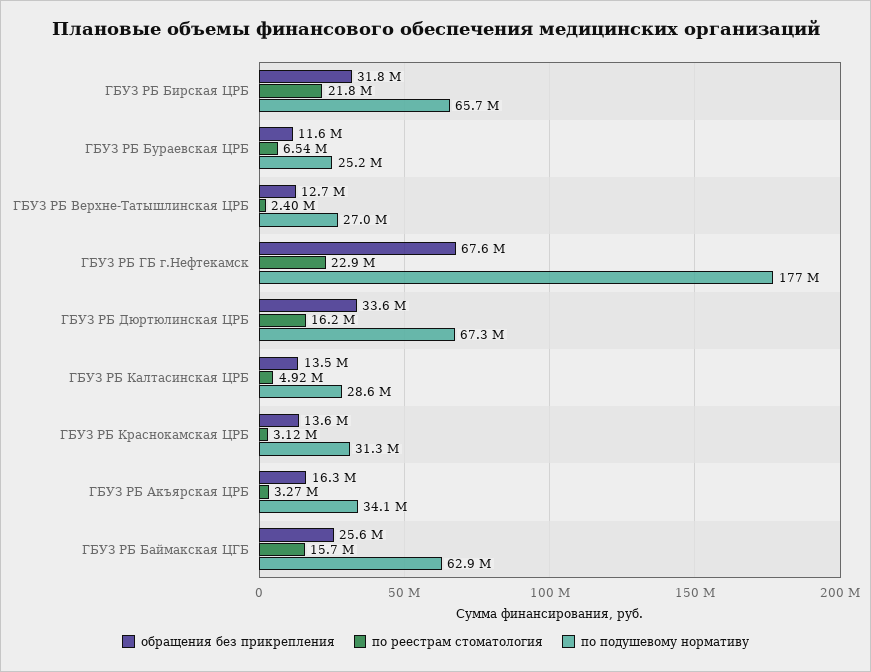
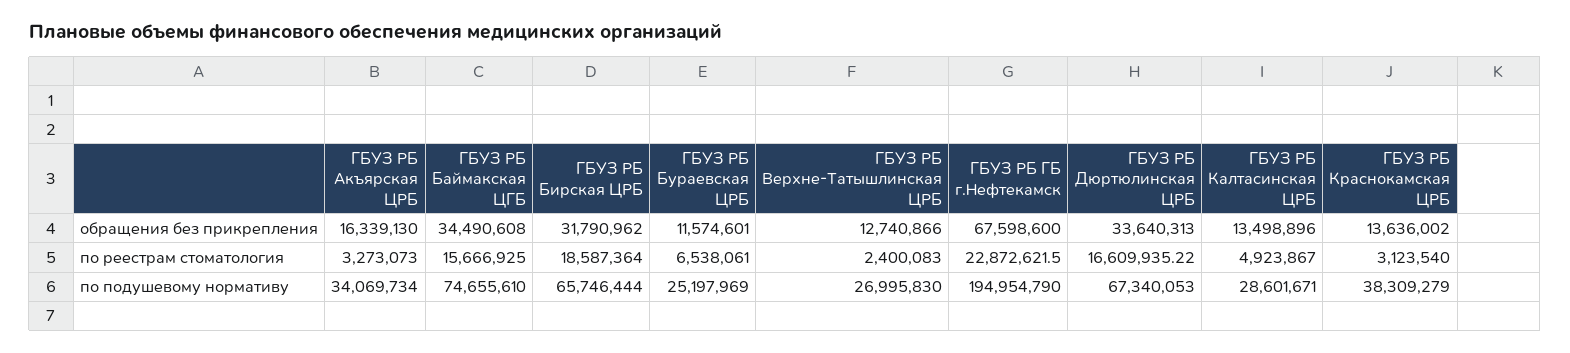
по реестрам стоматология, ГБУЗ РБ Бирская ЦРБ: 21800000 -> 18587364
по подушевому нормативу, ГБУЗ РБ ГБ г.Нефтекамск: 177000000 -> 194954790
по реестрам стоматология, ГБУЗ РБ Дюртюлинская ЦРБ: 16200000 -> 16609935.22
по подушевому нормативу, ГБУЗ РБ Краснокамская ЦРБ: 31300000 -> 38309279
обращения без прикрепления, ГБУЗ РБ Баймакская ЦГБ: 25600000 -> 34490608
по подушевому нормативу, ГБУЗ РБ Баймакская ЦГБ: 62900000 -> 74655610

